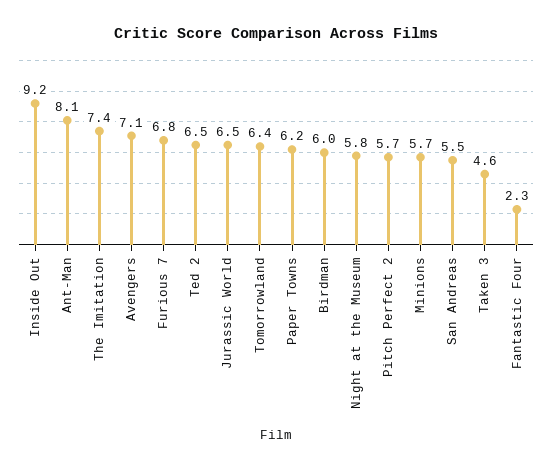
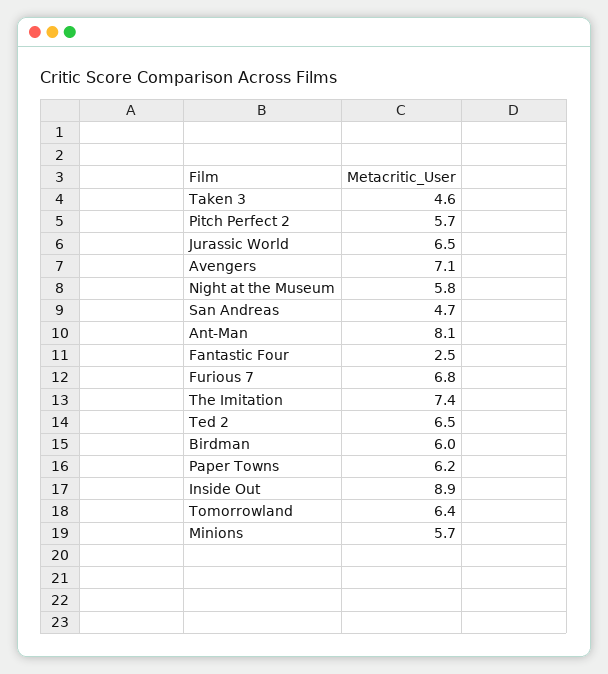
Inside Out: 9.2 -> 8.9
San Andreas: 5.5 -> 4.7
Fantastic Four: 2.3 -> 2.5

